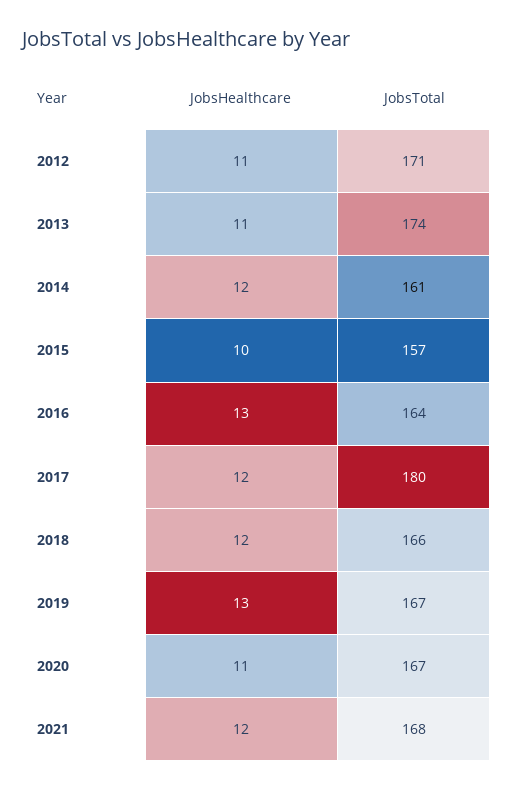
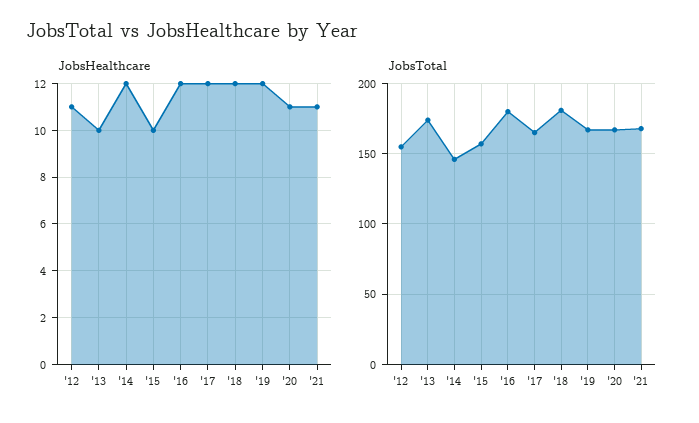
JobsTotal, 2012: 171 -> 155
JobsHealthcare, 2013: 11 -> 10
JobsTotal, 2014: 161 -> 145
JobsHealthcare, 2016: 13 -> 12
JobsTotal, 2016: 164 -> 180
JobsTotal, 2017: 180 -> 165
JobsTotal, 2018: 166 -> 180
JobsHealthcare, 2019: 13 -> 12
JobsHealthcare, 2021: 12 -> 11

